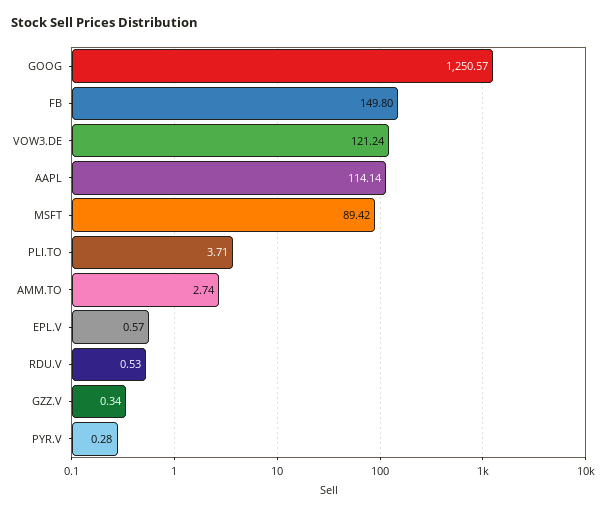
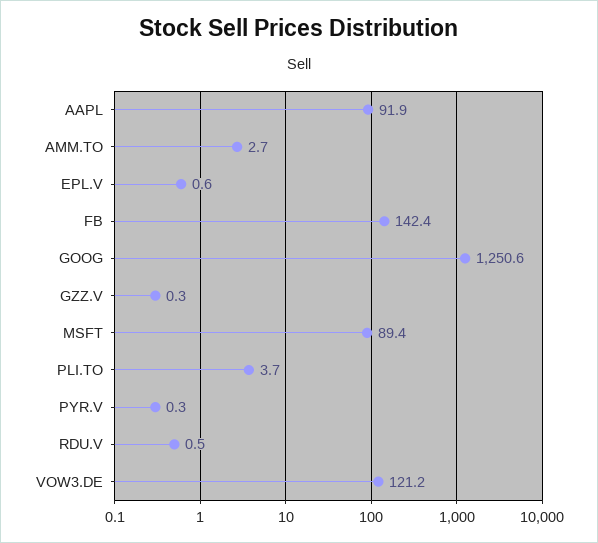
FB: 149.8 -> 142.4
AAPL: 114.14 -> 91.9

